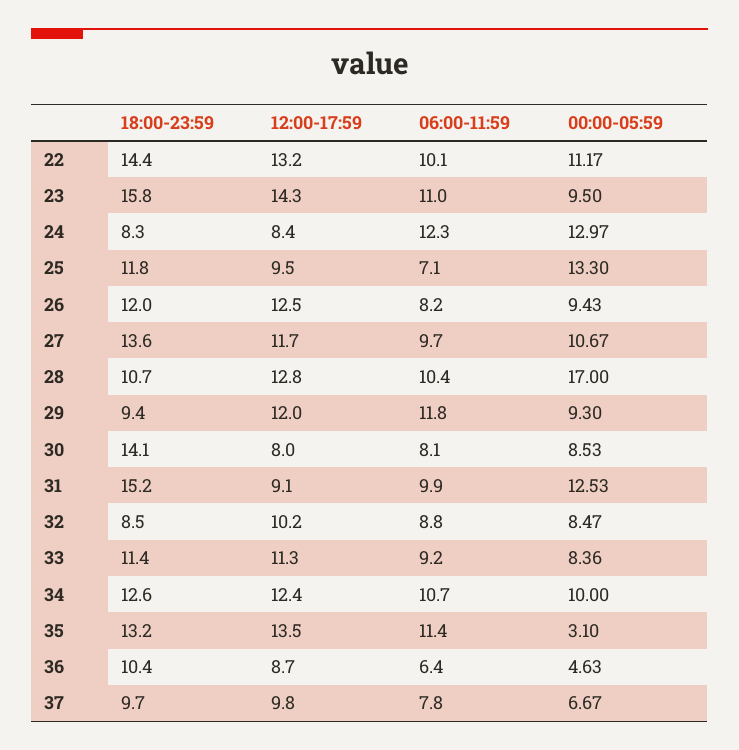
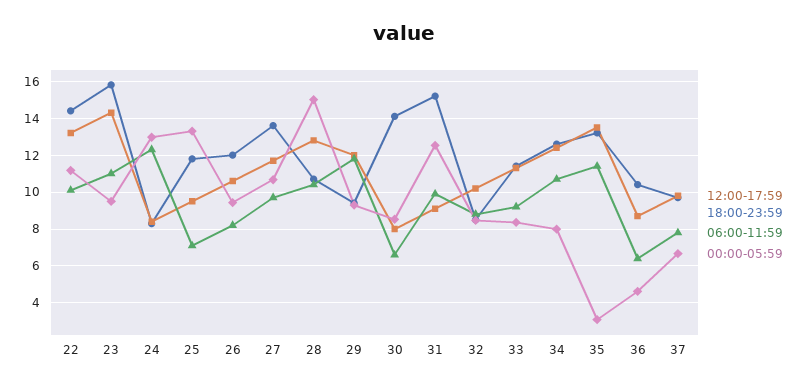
12:00-17:59, 26: 12.5 -> 10.5
00:00-05:59, 28: 17 -> 15
06:00-11:59, 30: 8.1 -> 6.5
00:00-05:59, 34: 10 -> 8

